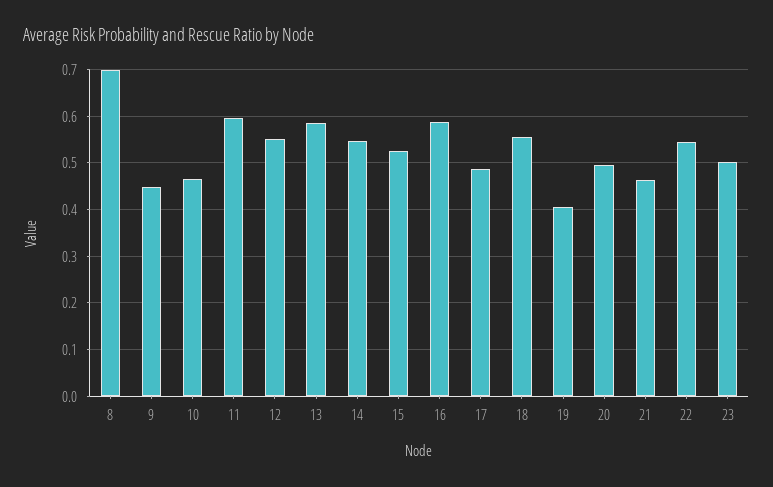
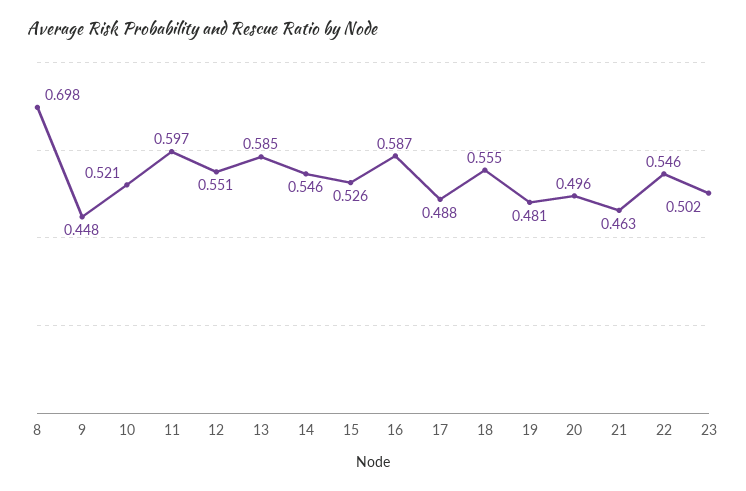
10: 0.46 -> 0.521
19: 0.4 -> 0.481

